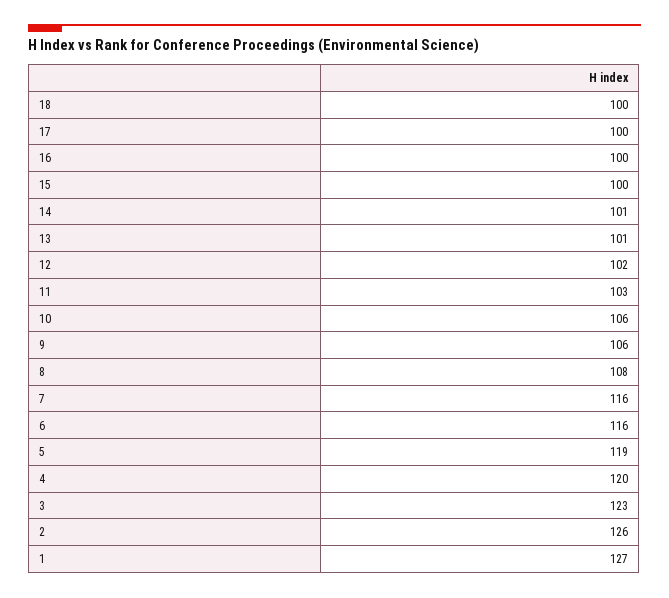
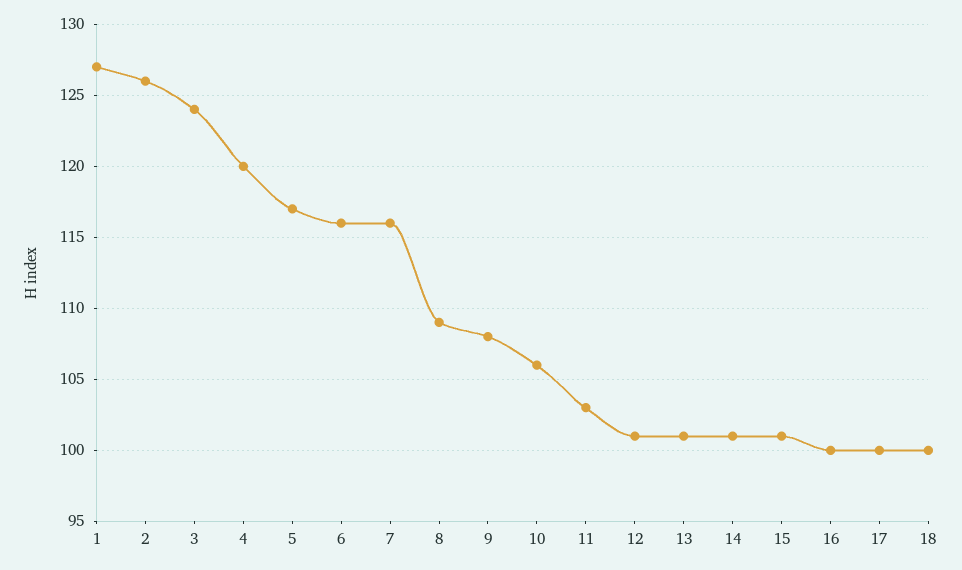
15: 100 -> 101
12: 102 -> 101
9: 106 -> 108
8: 108 -> 109
5: 119 -> 117
3: 123 -> 124

